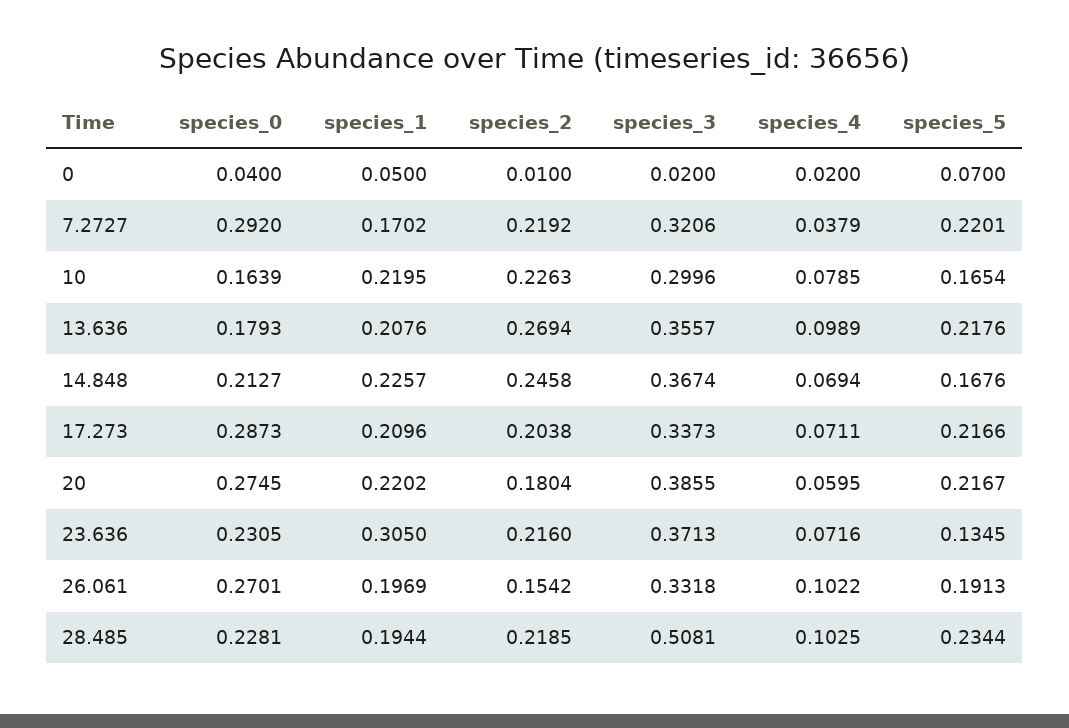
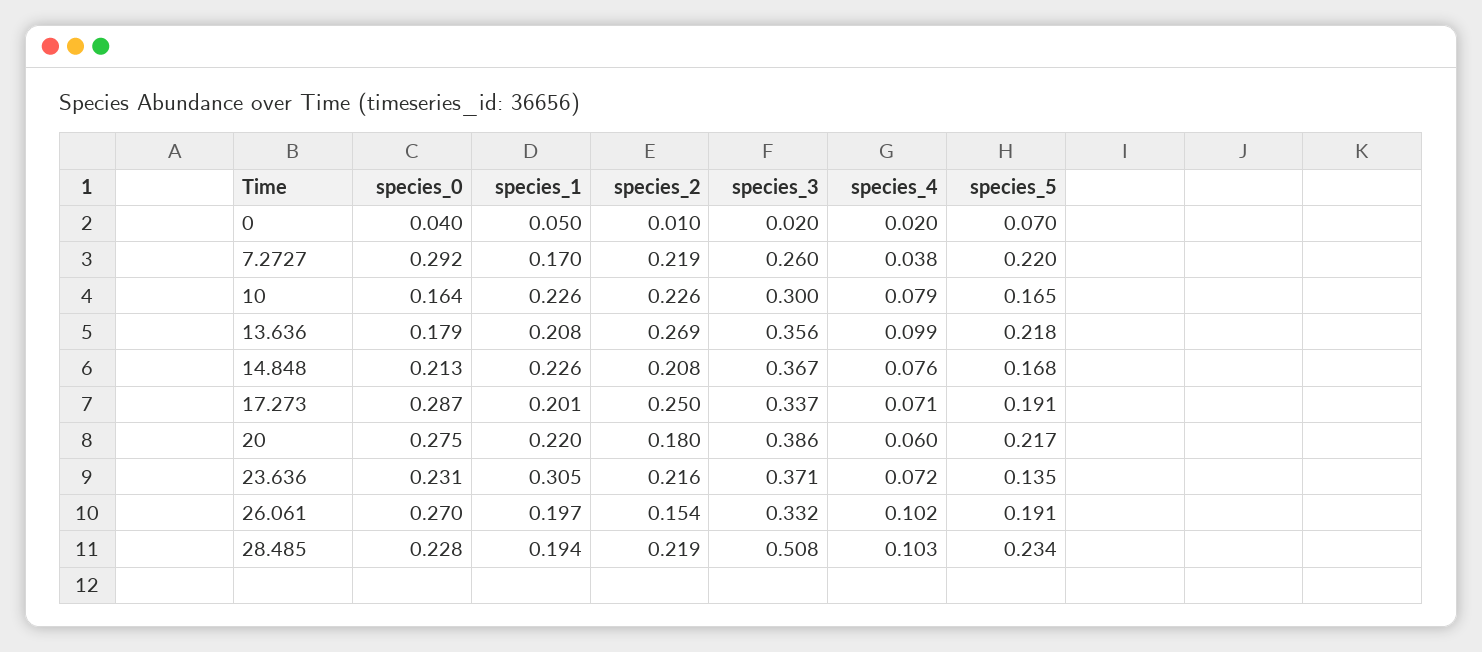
species_3, 7.2727: 0.3206 -> 0.26
species_1, 10: 0.2195 -> 0.226
species_2, 14.848: 0.2458 -> 0.208
species_4, 14.848: 0.0694 -> 0.076
species_1, 17.273: 0.2096 -> 0.201
species_2, 17.273: 0.2038 -> 0.25
species_5, 17.273: 0.2166 -> 0.191

